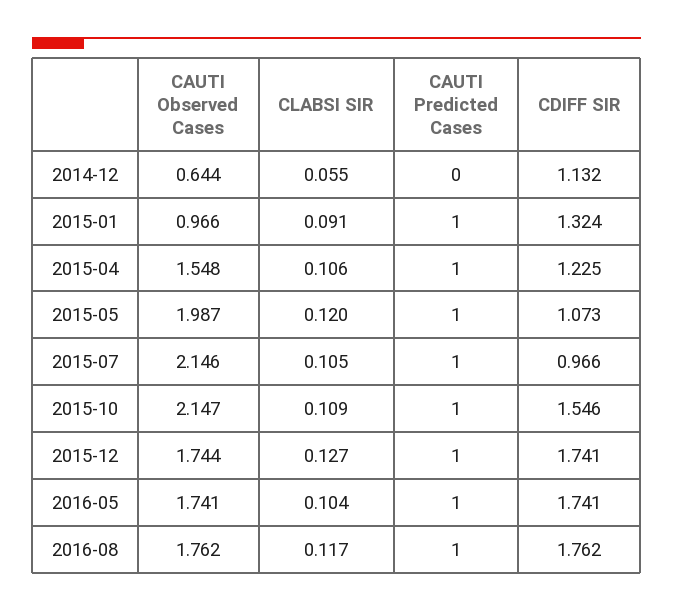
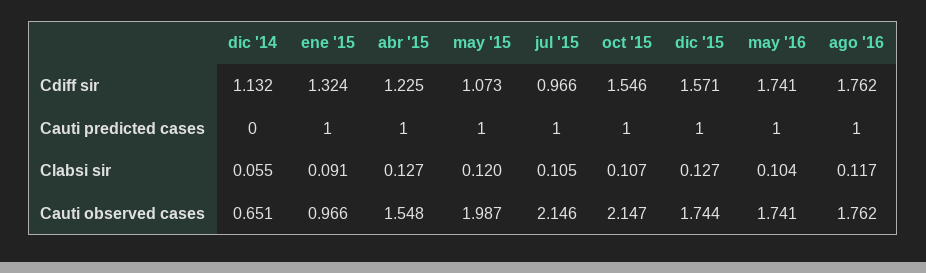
CAUTI Observed Cases, 2014-12: 0.644 -> 0.651
CLABSI SIR, 2015-04: 0.106 -> 0.127
CLABSI SIR, 2015-10: 0.109 -> 0.107
CDIFF SIR, 2015-12: 1.741 -> 1.571

